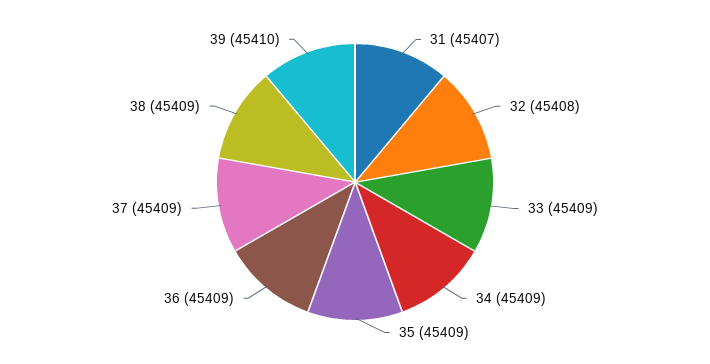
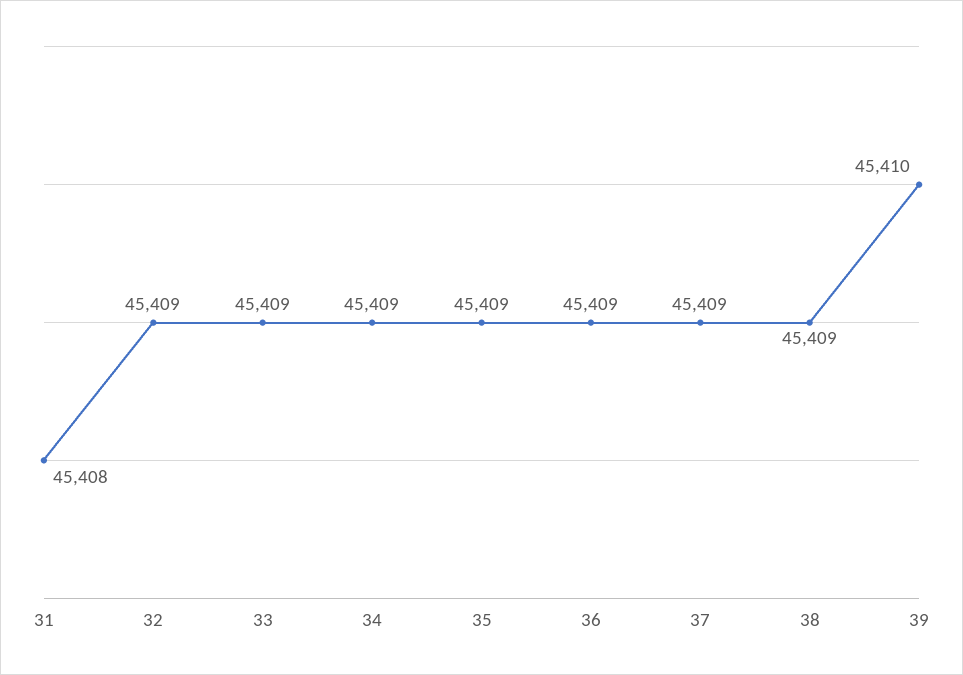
31: 45407 -> 45408
32: 45408 -> 45409

